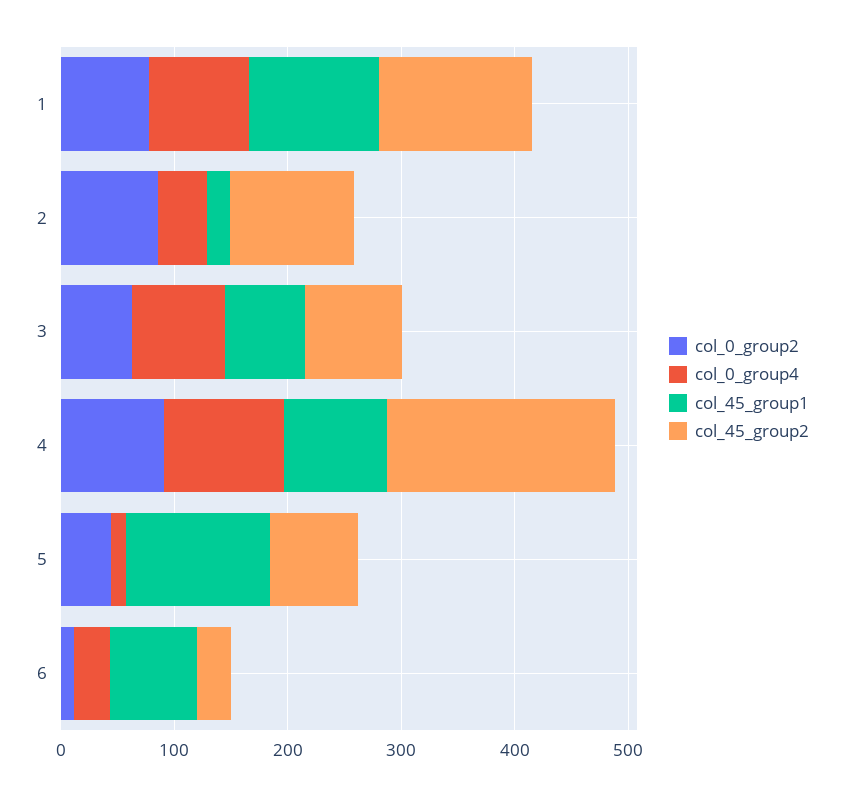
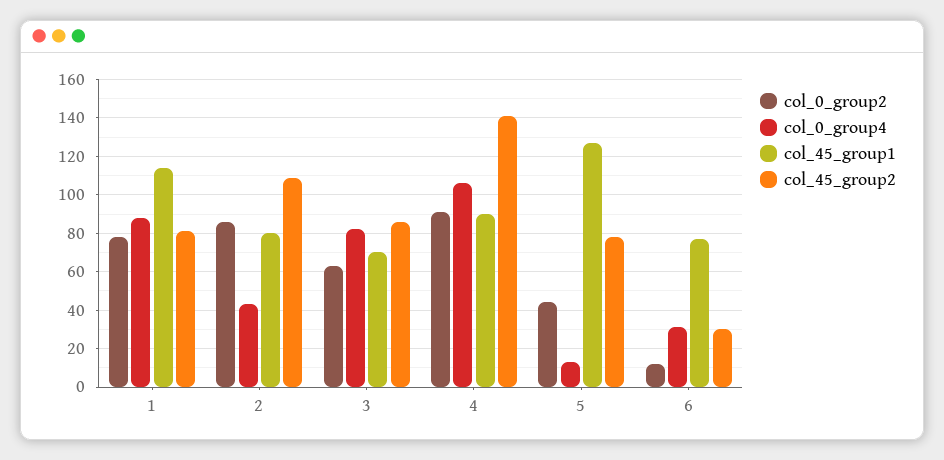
col_45_group2, 1: 140 -> 80
col_45_group1, 2: 20 -> 80
col_45_group2, 4: 200 -> 140

